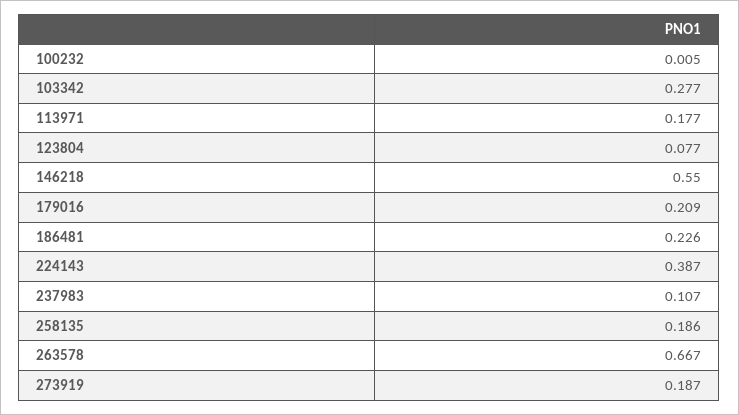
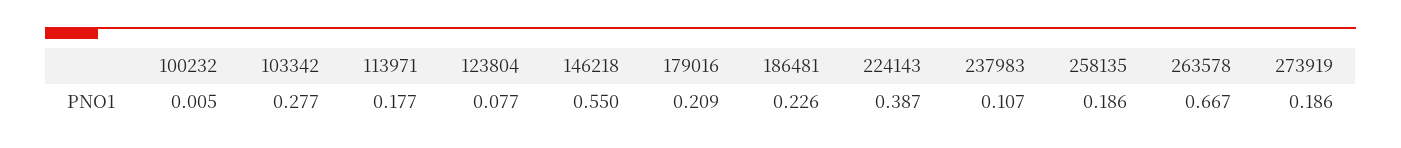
273919: 0.187 -> 0.186

